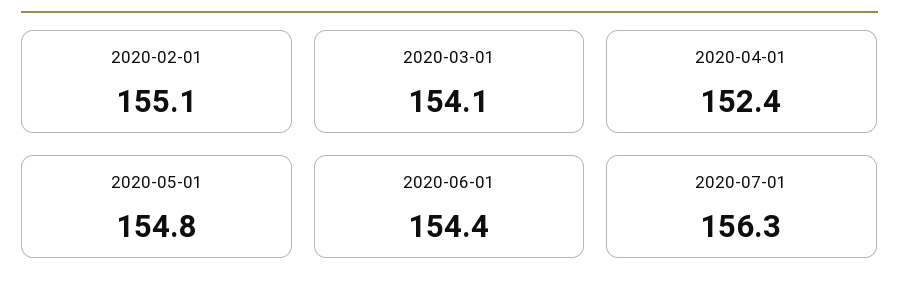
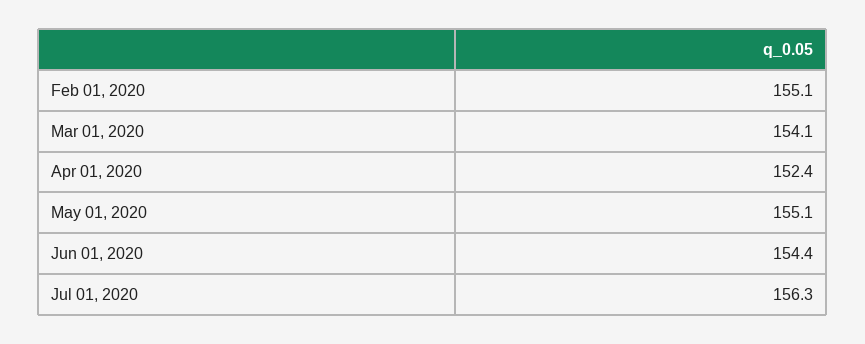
2020-05-01: 154.8 -> 155.1

